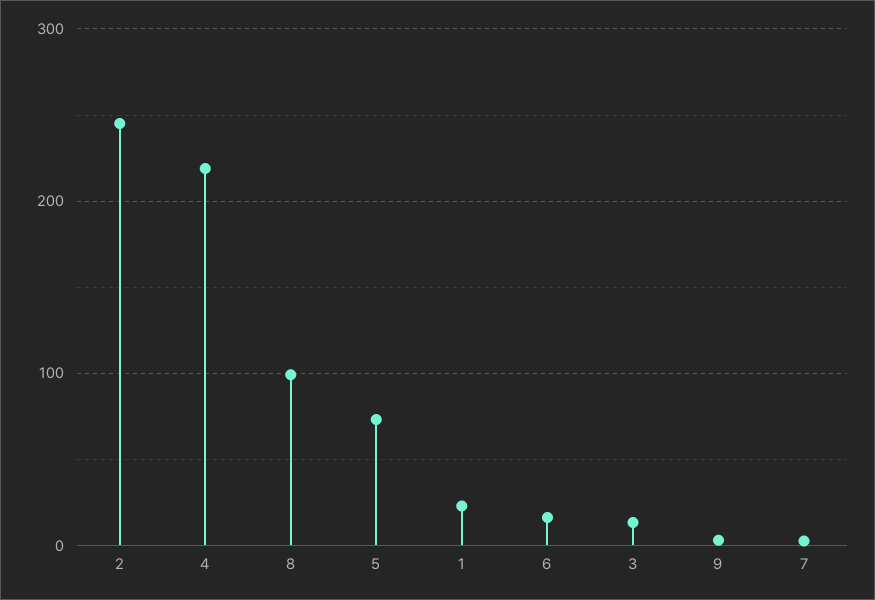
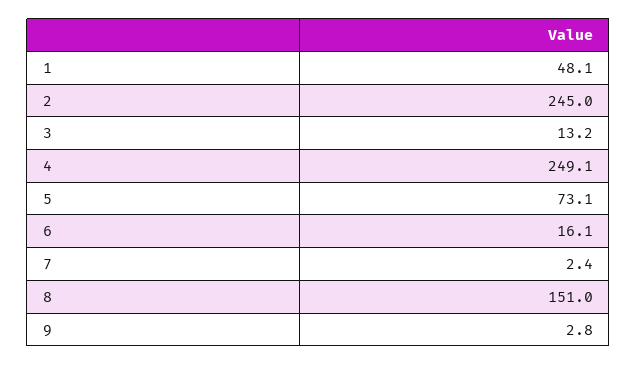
4: 220 -> 249.1
8: 100 -> 151
1: 20 -> 48.1

